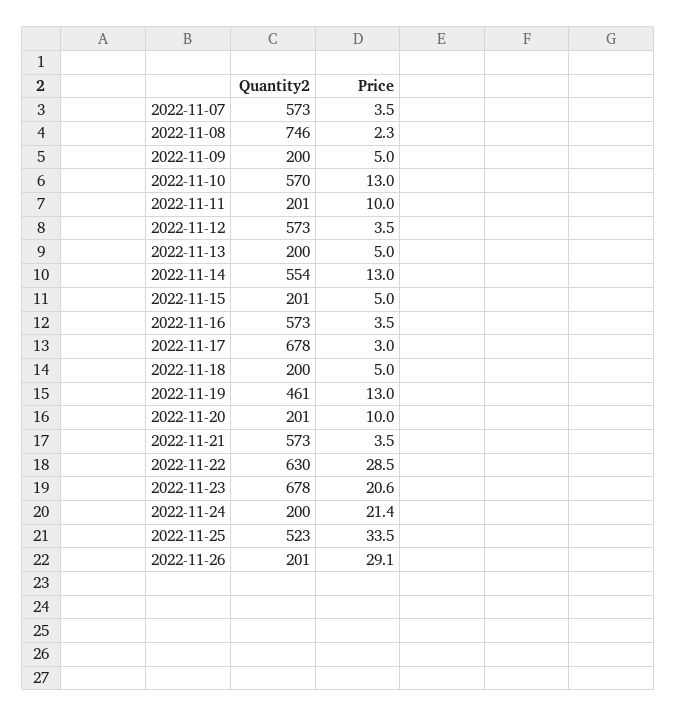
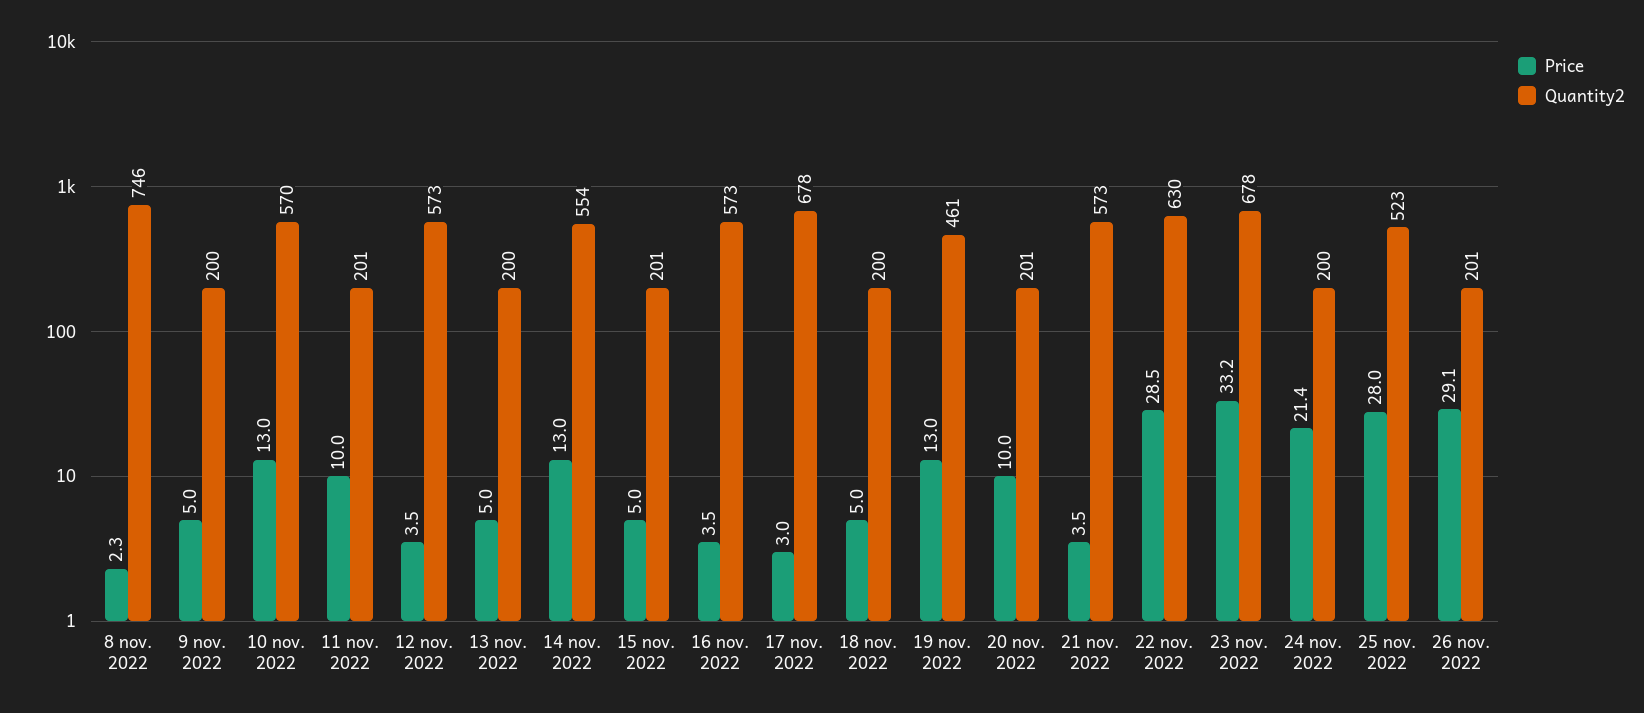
Quantity2, 2022-11-07: 573 -> none
Price, 2022-11-07: 3.5 -> none
Price, 2022-11-23: 20.6 -> 33.2
Price, 2022-11-25: 33.5 -> 28

